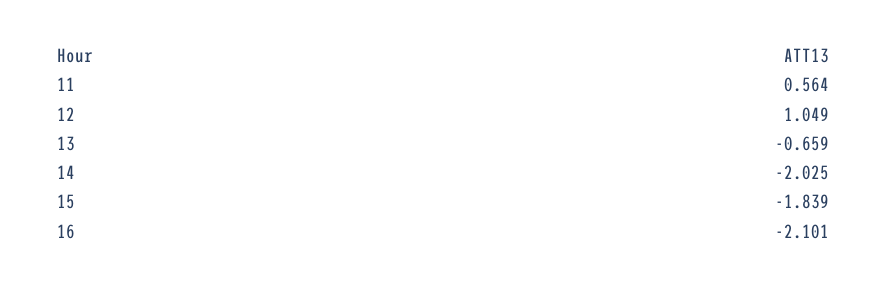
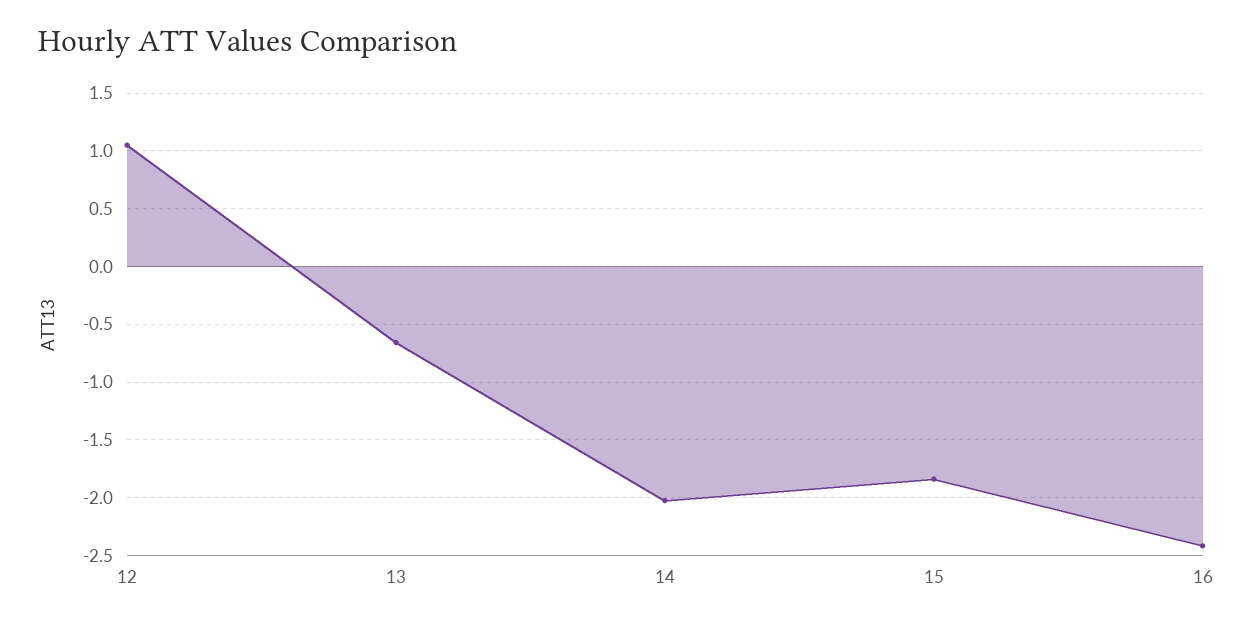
11: 0.564 -> none
16: -2.101 -> -2.4

